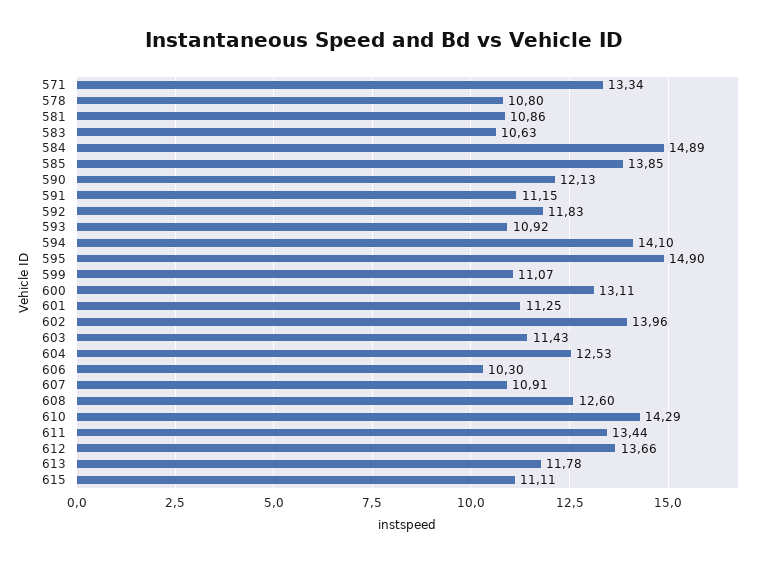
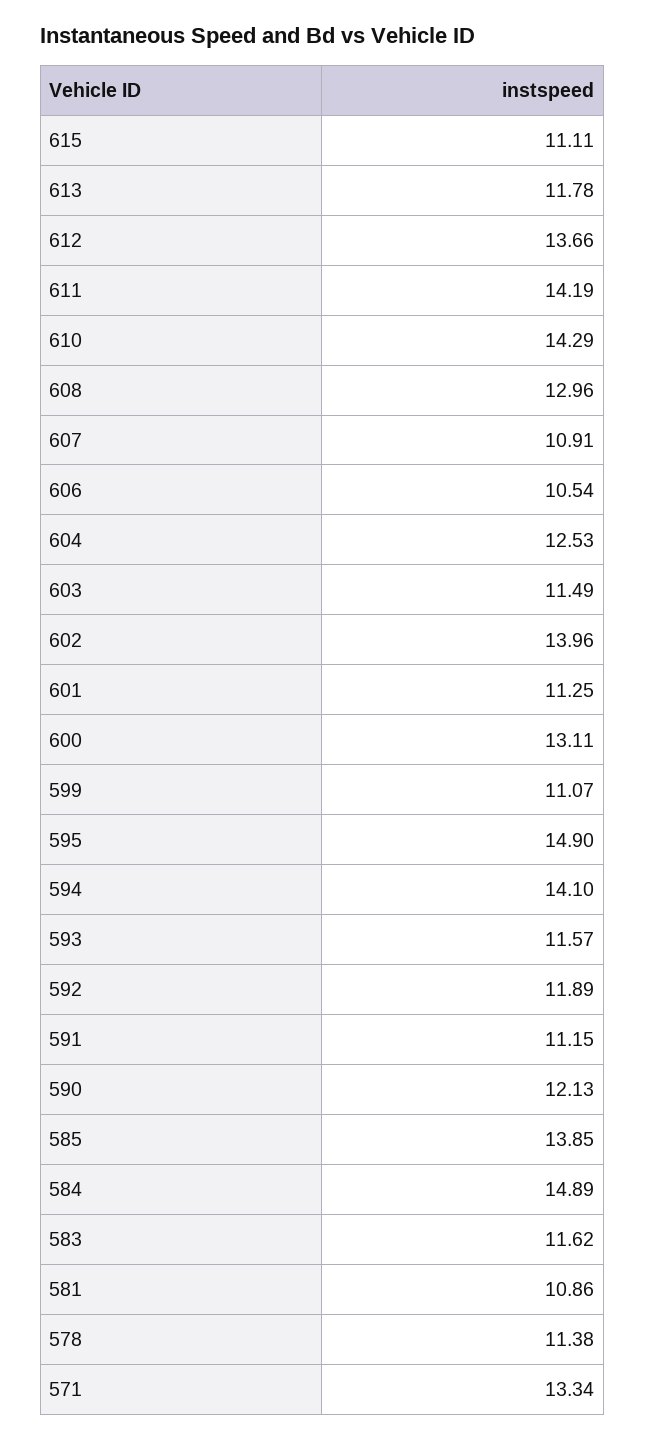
578: 10.8 -> 11.38
583: 10.63 -> 11.62
592: 11.83 -> 11.89
593: 10.92 -> 11.57
603: 11.43 -> 11.49
606: 10.3 -> 10.54
608: 12.6 -> 12.96
611: 13.44 -> 14.19

